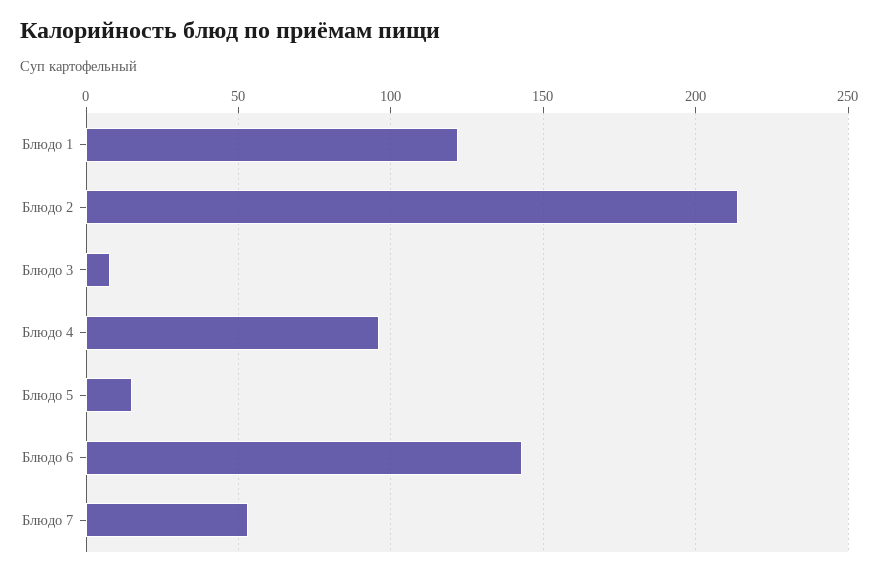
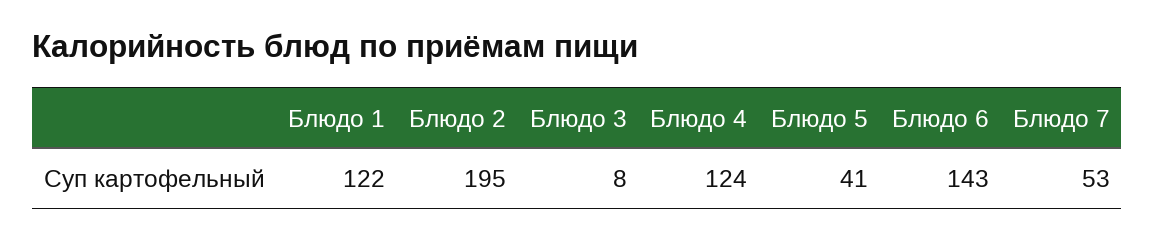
Блюдо 2: 215 -> 195
Блюдо 4: 95 -> 124
Блюдо 5: 15 -> 41

